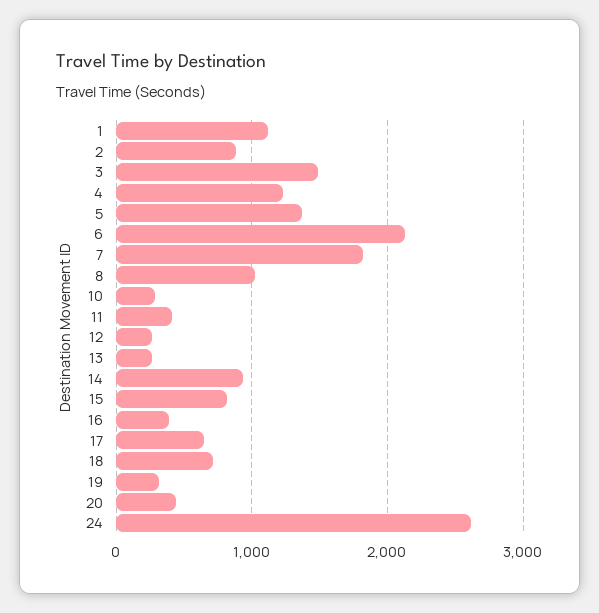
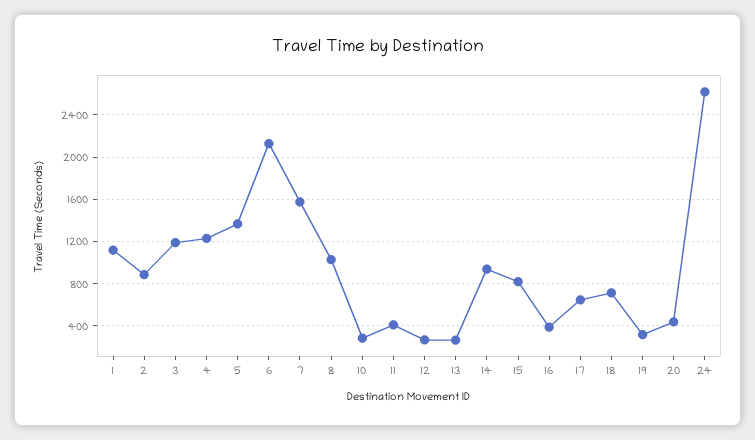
3: 1500 -> 1200
7: 1800 -> 1600

